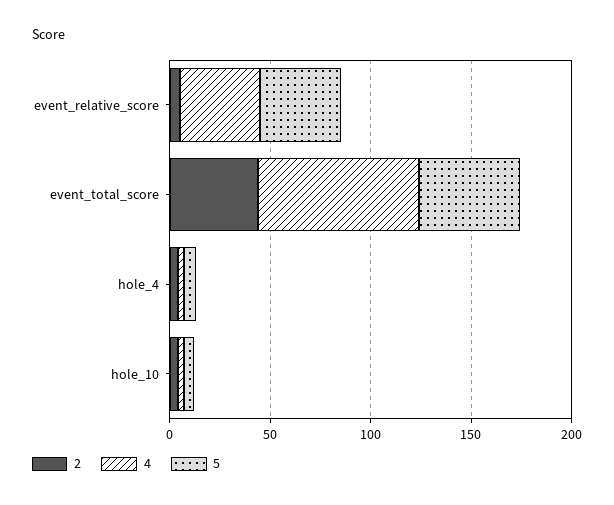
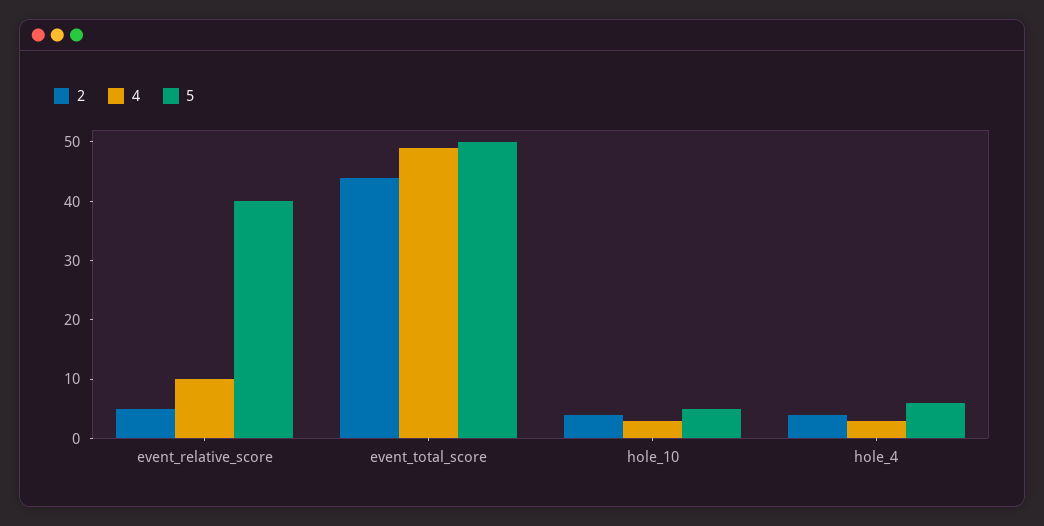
4, event_relative_score: 40 -> 10
4, event_total_score: 80 -> 50

